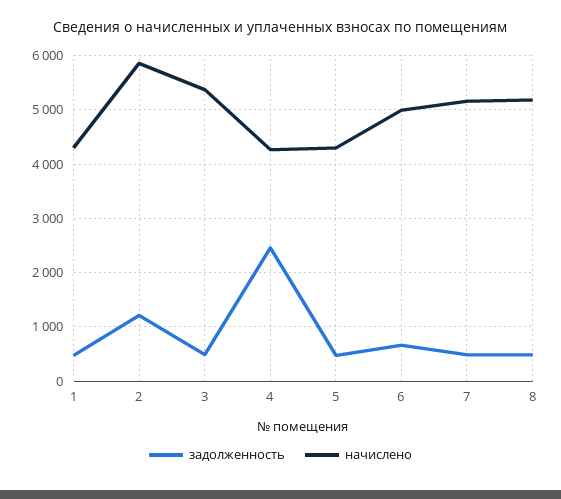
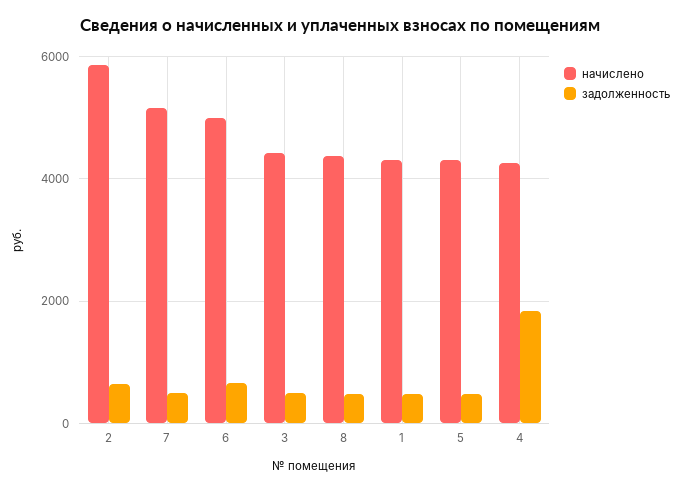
задолженность, 2: 1200 -> 600
начислено, 3: 5400 -> 4400
задолженность, 4: 2400 -> 1800
начислено, 8: 5200 -> 4400

